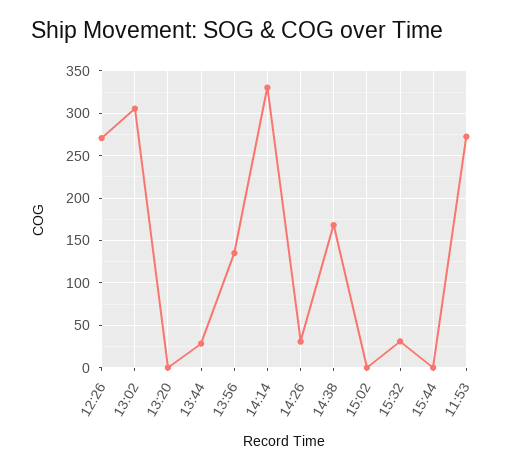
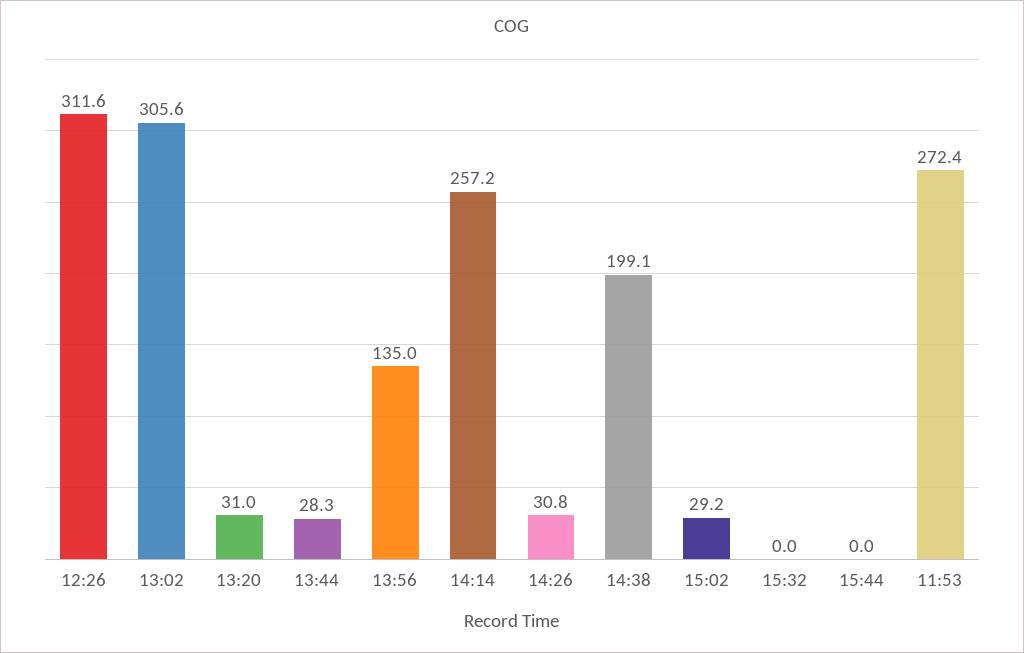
12:26: 270 -> 311.6
13:20: 0 -> 31
14:14: 330 -> 257.2
14:38: 170 -> 199.1
15:02: 0 -> 29.2
15:32: 30 -> 0

